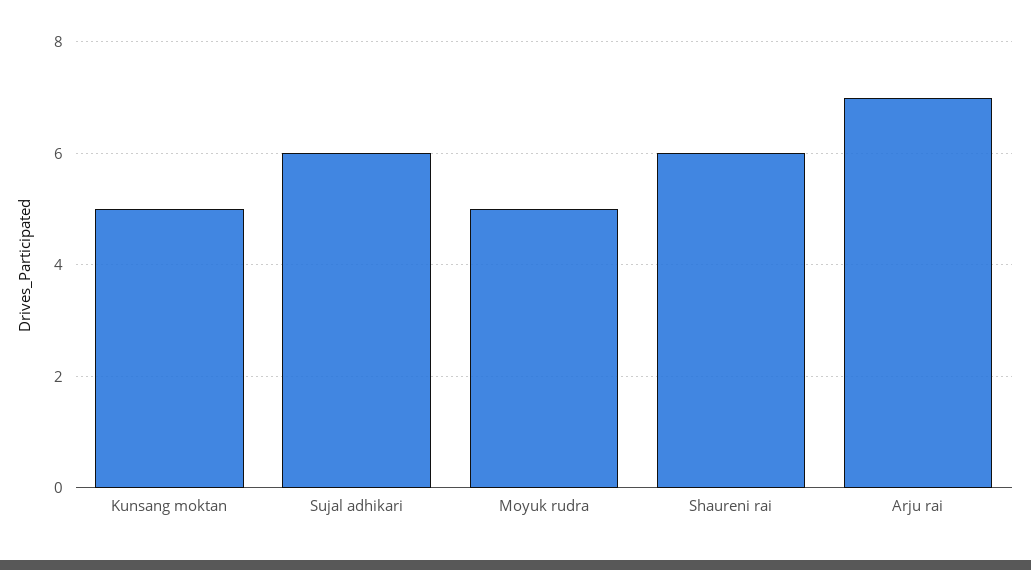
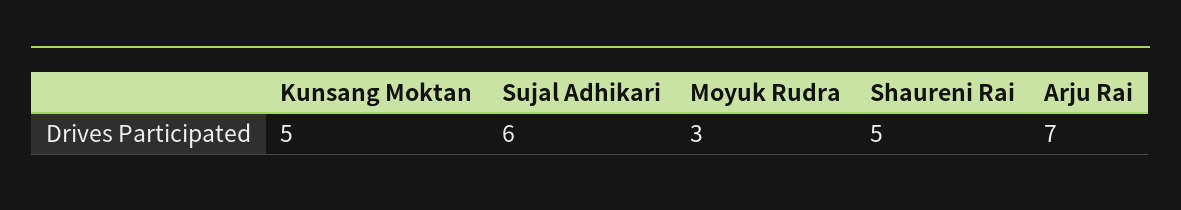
Moyuk rudra: 5 -> 3
Shaureni rai: 6 -> 5

